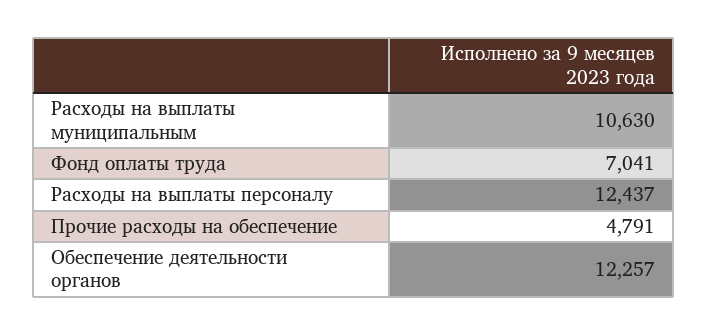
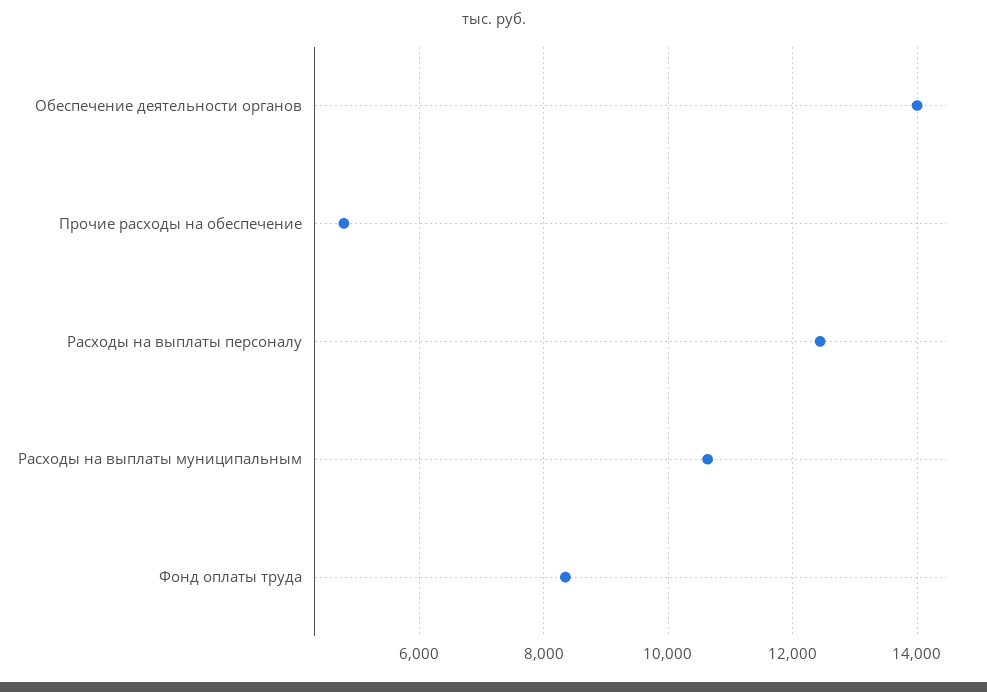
Фонд оплаты труда: 7041 -> 8400
Обеспечение деятельности органов: 12257 -> 14000

